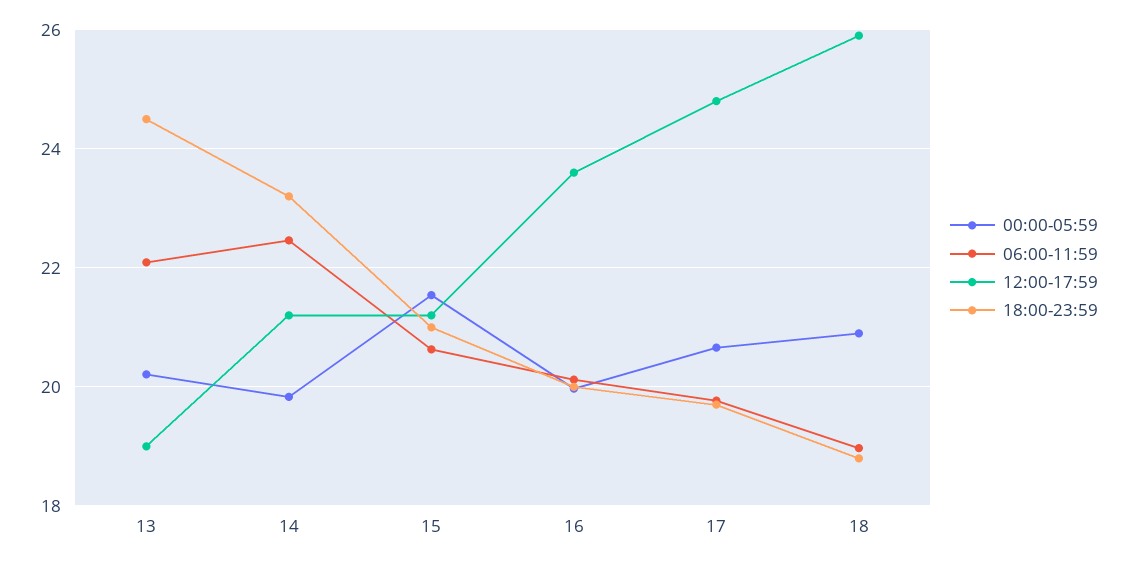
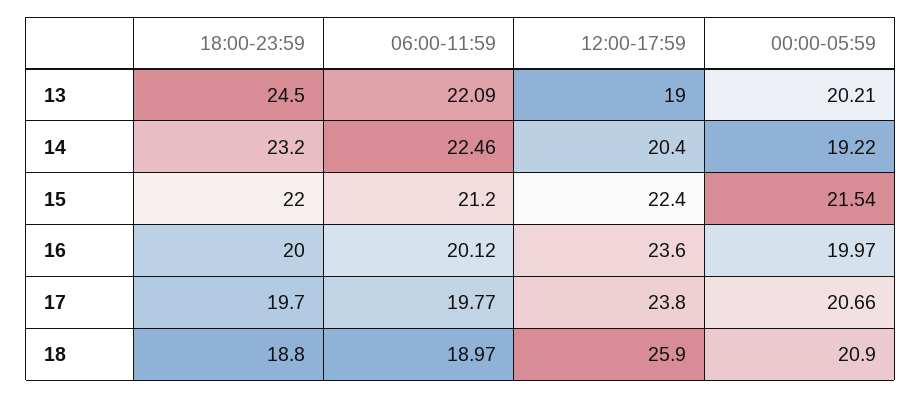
00:00-05:59, 14: 19.8 -> 19.22
12:00-17:59, 14: 21.2 -> 20.4
06:00-11:59, 15: 20.6 -> 21.2
12:00-17:59, 15: 21.2 -> 22.4
18:00-23:59, 15: 21 -> 22
12:00-17:59, 17: 24.8 -> 23.8

